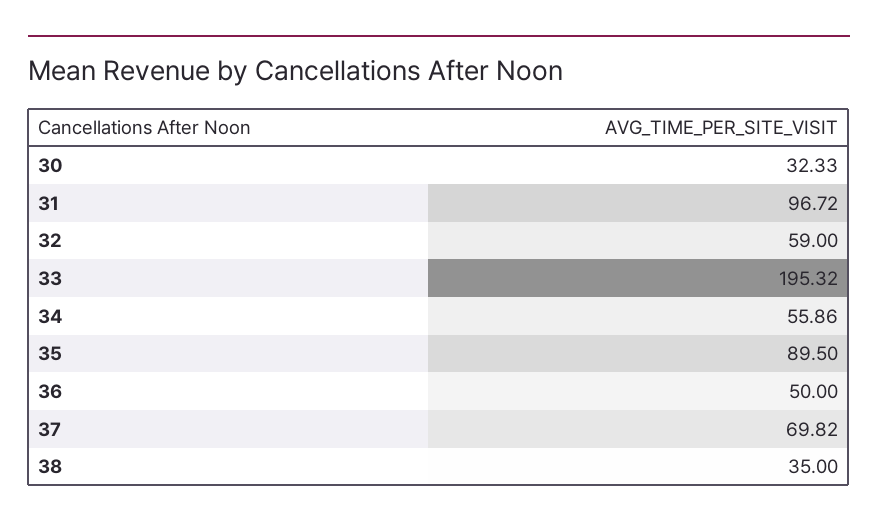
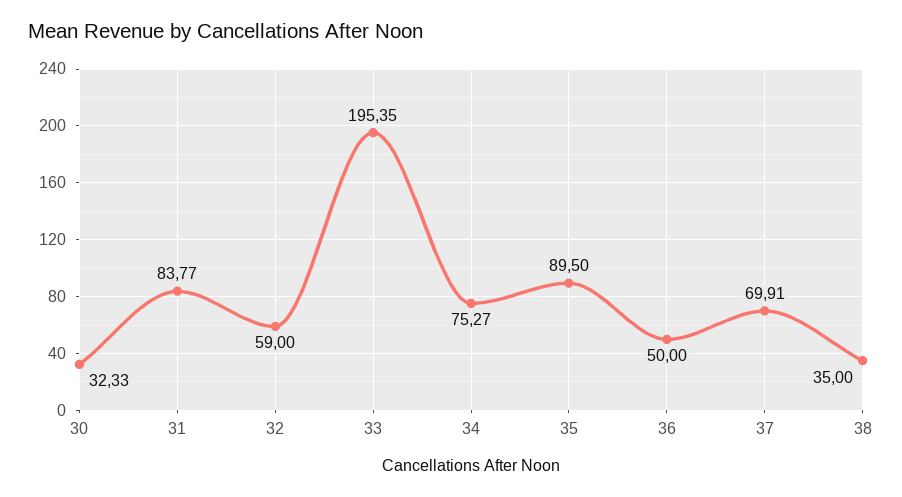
31: 96.72 -> 83.77
33: 195.32 -> 195.35
34: 55.86 -> 75.27
37: 69.82 -> 69.91

